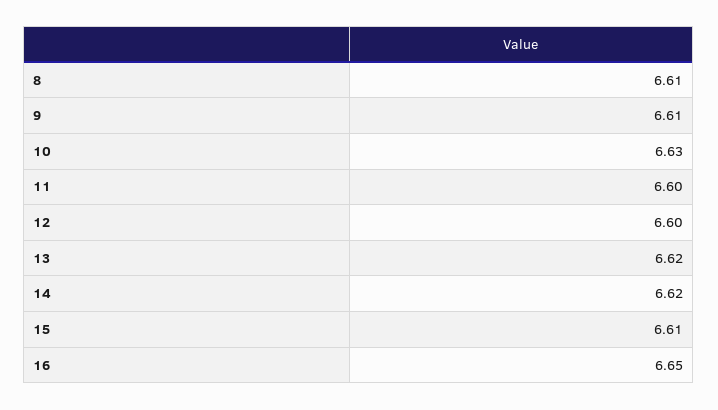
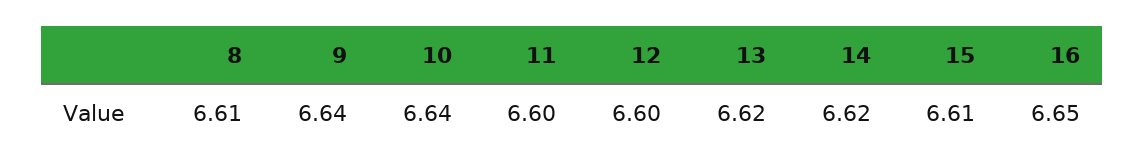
9: 6.61 -> 6.64
10: 6.63 -> 6.64

